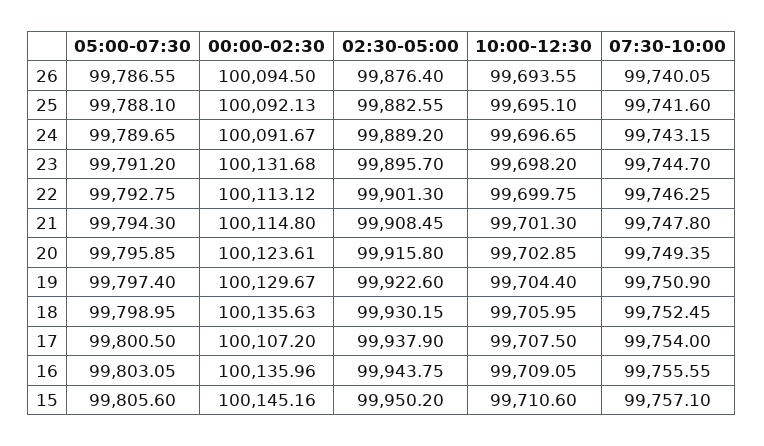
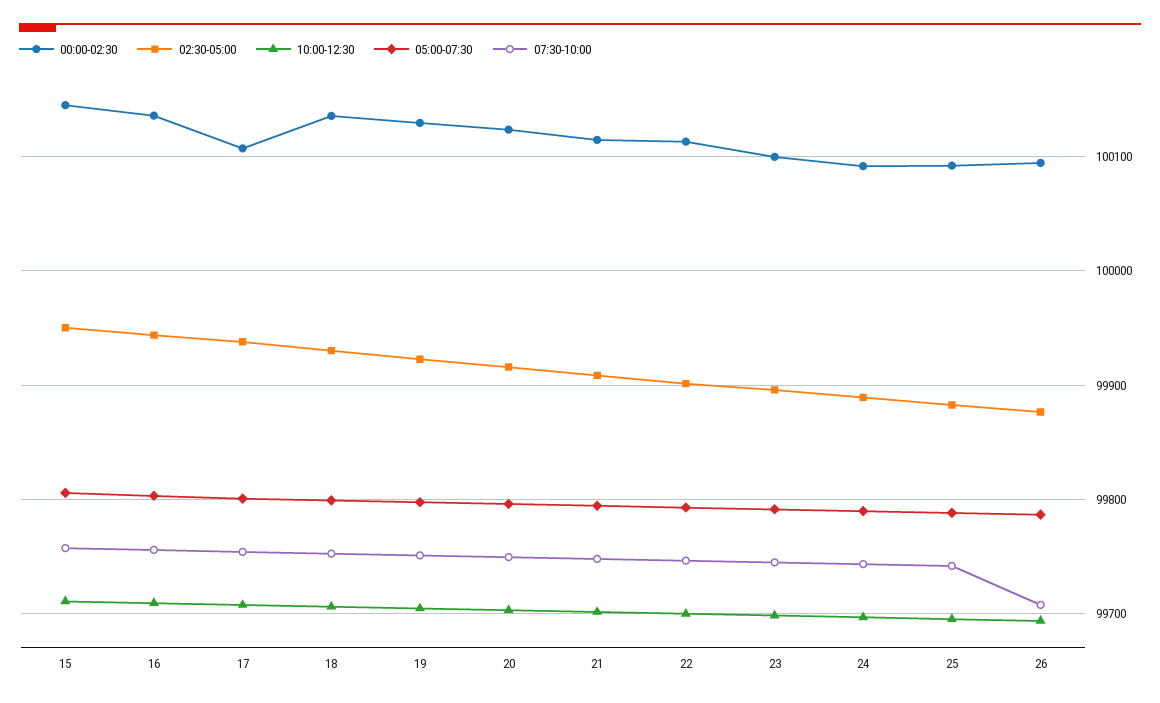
07:30-10:00, 26: 99740.05 -> 99710
00:00-02:30, 23: 100131.68 -> 100100

